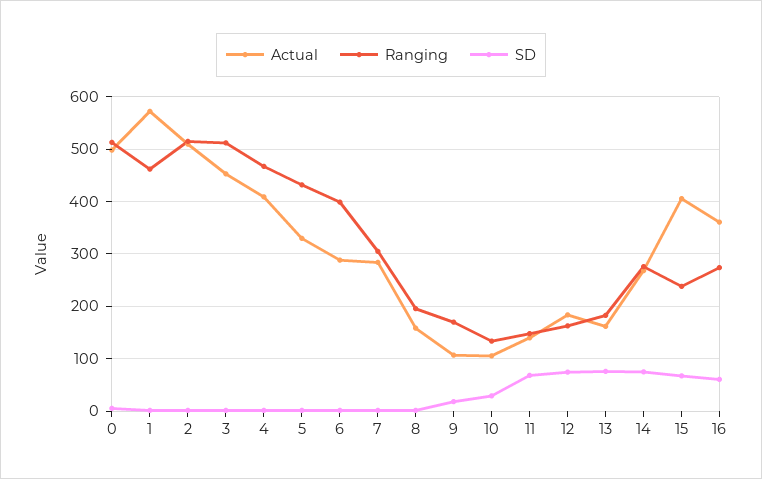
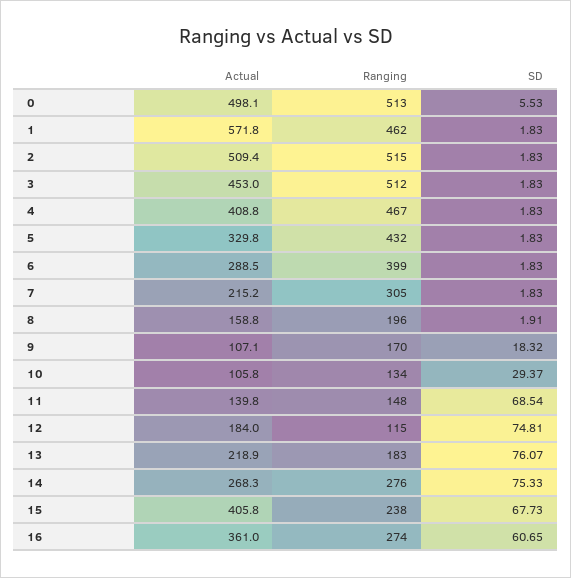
Actual, 7: 280 -> 215.2
Ranging, 12: 160 -> 115
Actual, 13: 160 -> 218.9

